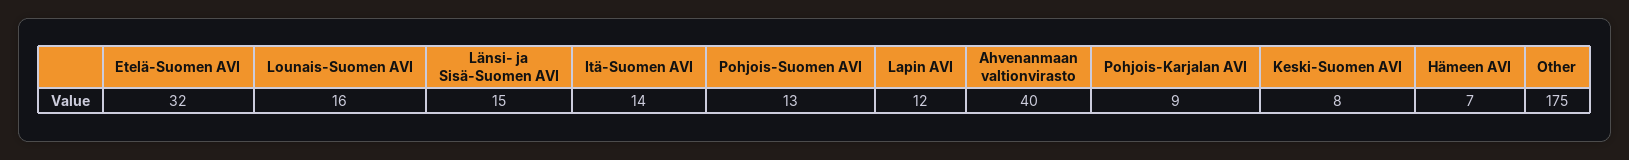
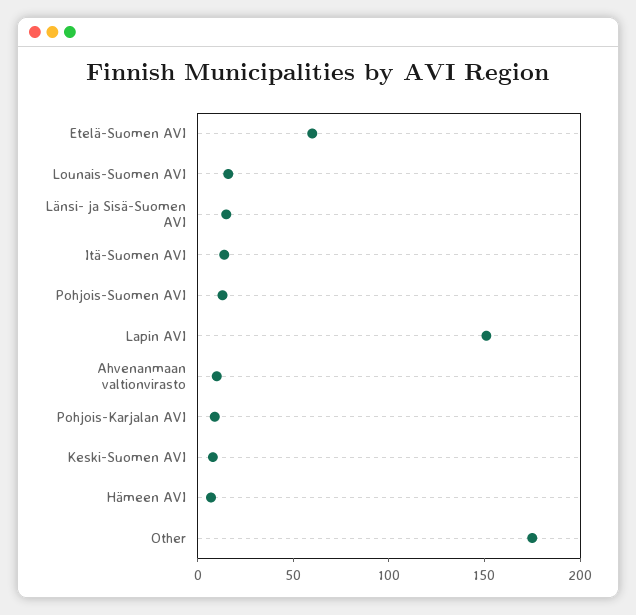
Etelä-Suomen AVI: 32 -> 60
Lapin AVI: 12 -> 150
Ahvenanmaan valtionvirasto: 40 -> 10

